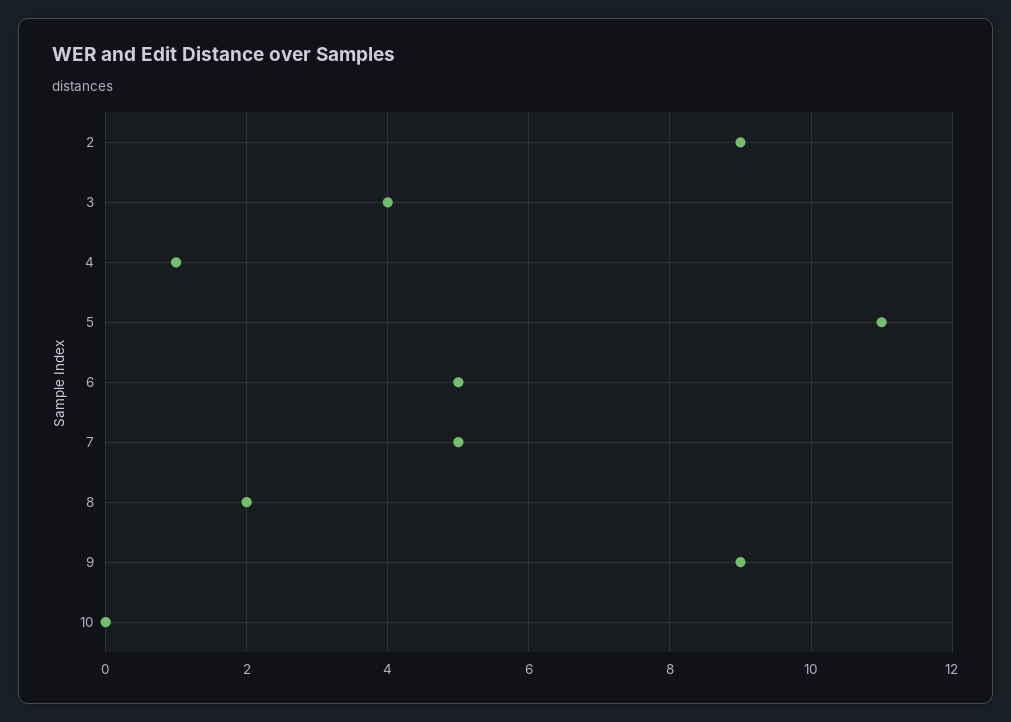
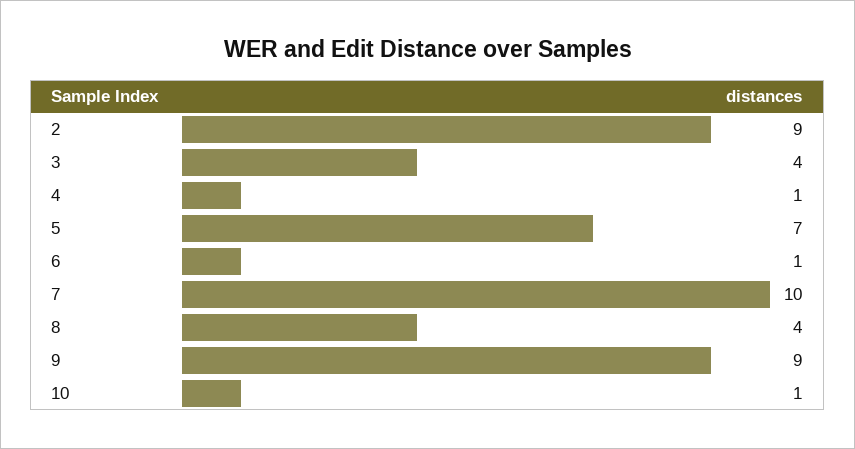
5: 11 -> 7
6: 5 -> 1
7: 5 -> 10
8: 2 -> 4
10: 0 -> 1

